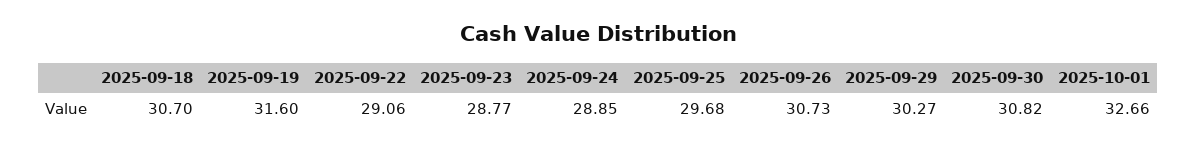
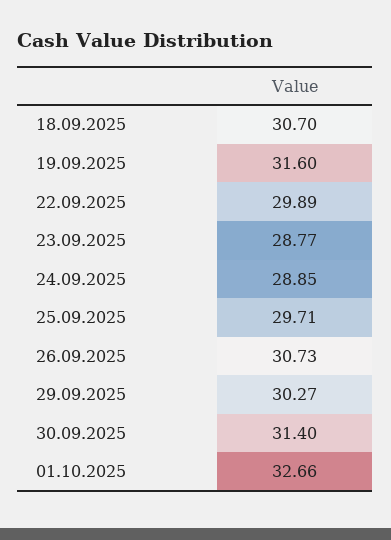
2025-09-22: 29.06 -> 29.89
2025-09-25: 29.68 -> 29.71
2025-09-30: 30.82 -> 31.4

